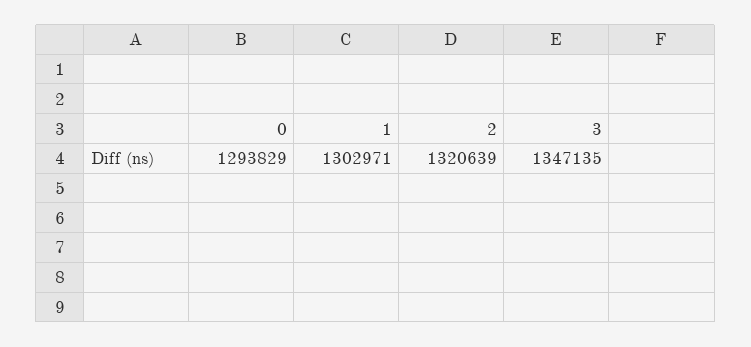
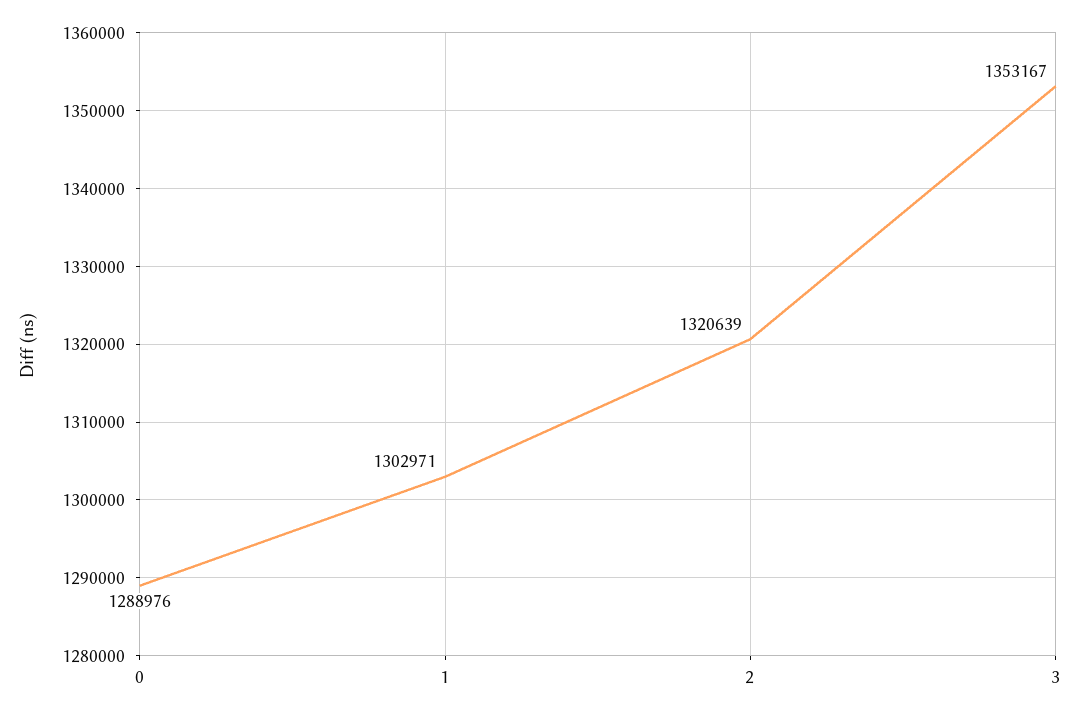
0: 1293829 -> 1288976
3: 1347135 -> 1353167

